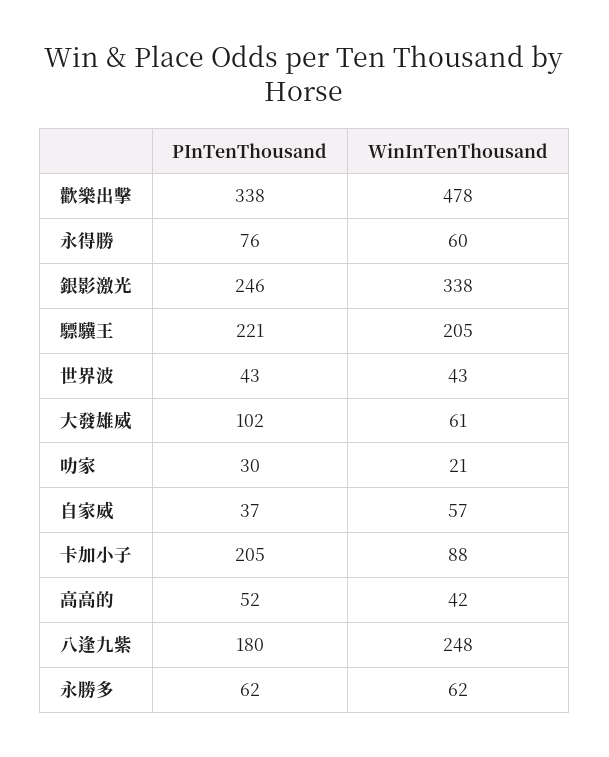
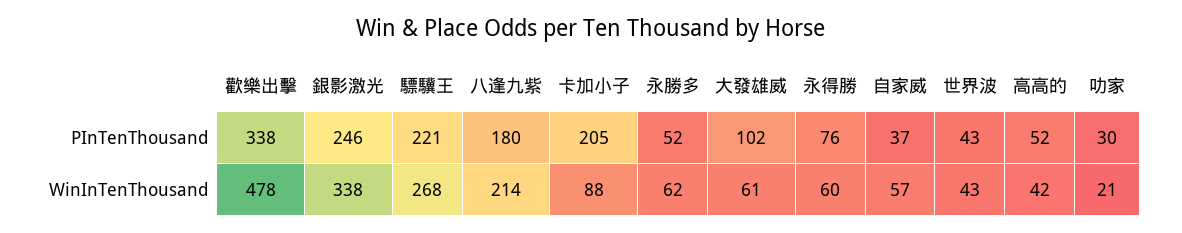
WinInTenThousand, 驃驥王: 205 -> 268
WinInTenThousand, 八逢九紫: 248 -> 214
PInTenThousand, 永勝多: 62 -> 52

